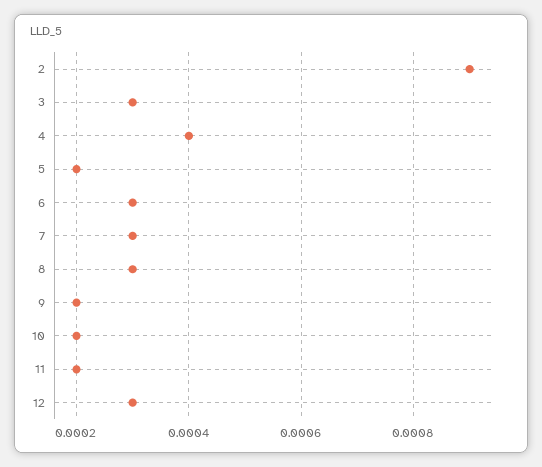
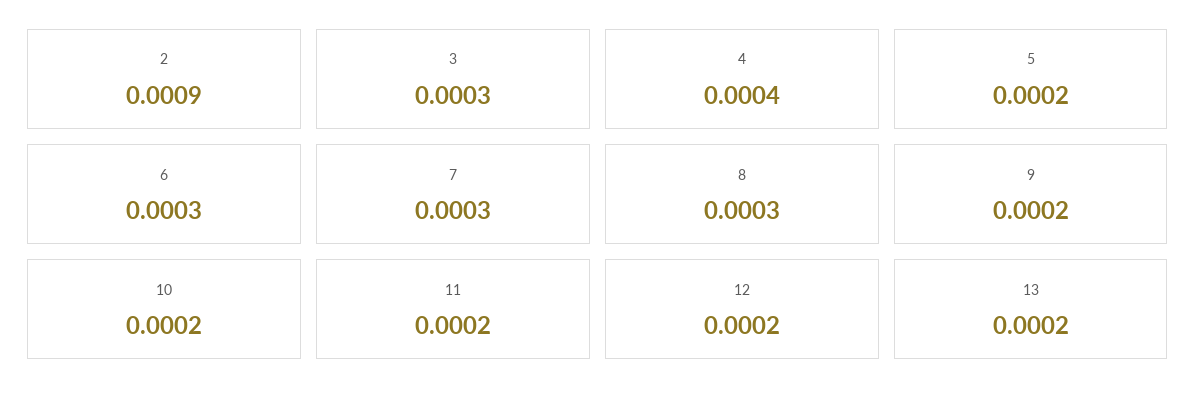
12: 0.0003 -> 0.0002
13: none -> 0.0002

